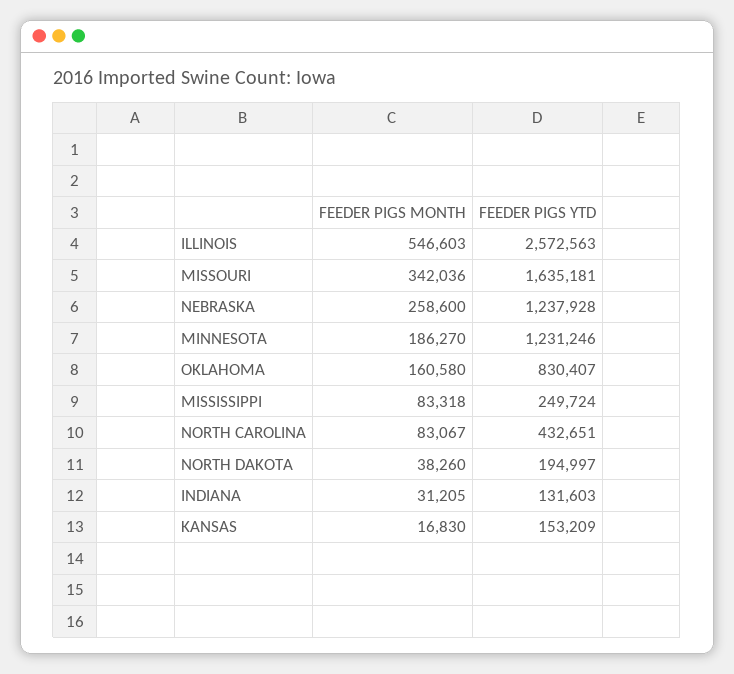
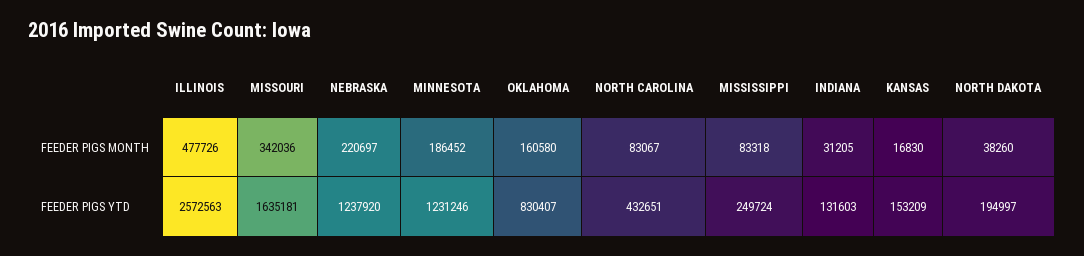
FEEDER PIGS MONTH, ILLINOIS: 546603 -> 477726
FEEDER PIGS MONTH, NEBRASKA: 258600 -> 220697
FEEDER PIGS YTD, NEBRASKA: 1237928 -> 1237920
FEEDER PIGS MONTH, MINNESOTA: 186270 -> 186452

